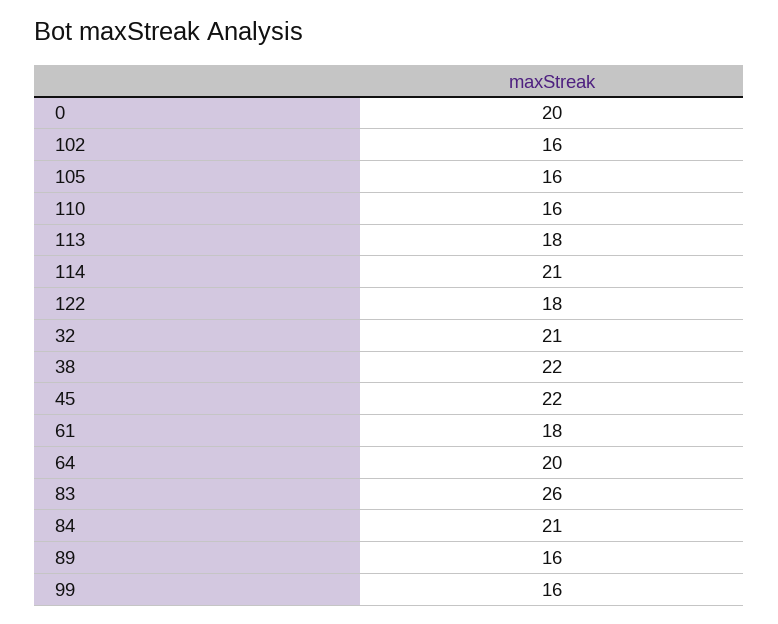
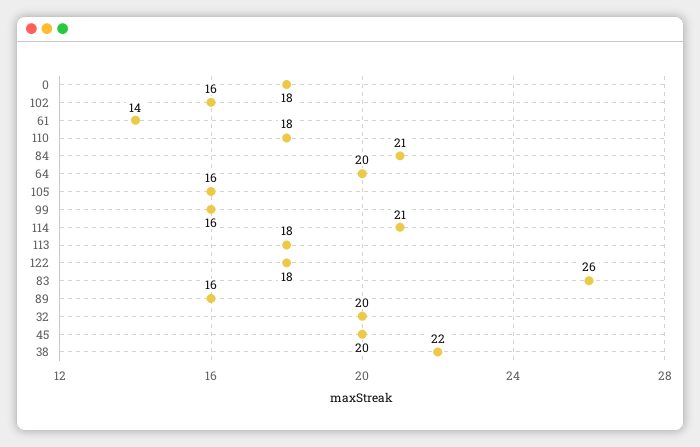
0: 20 -> 18
110: 16 -> 18
32: 21 -> 20
45: 22 -> 20
61: 18 -> 14

